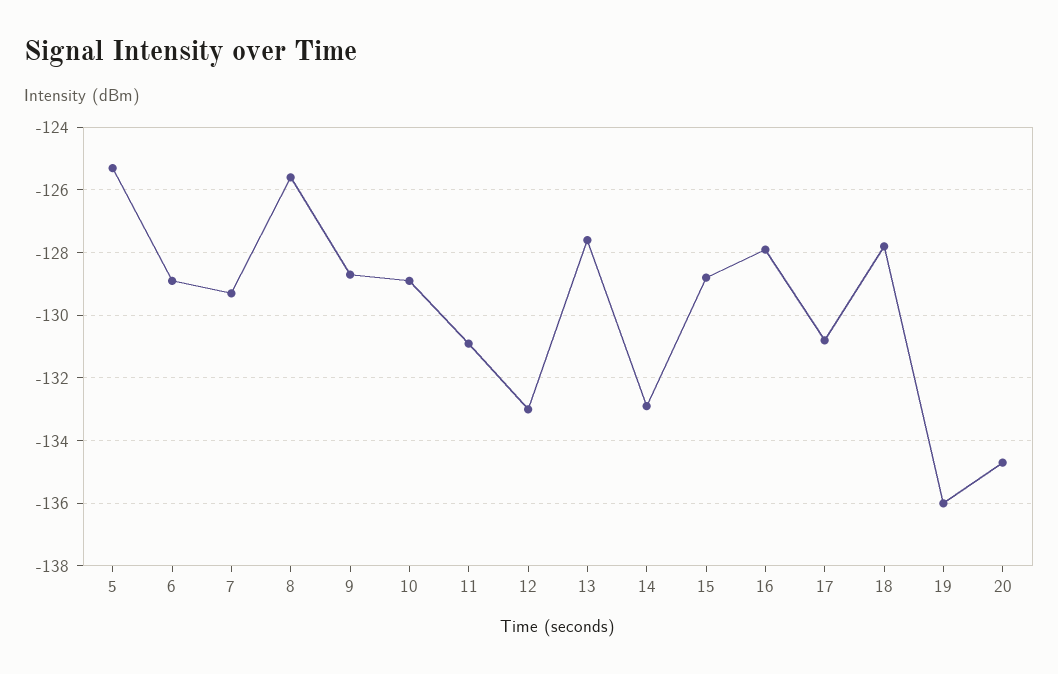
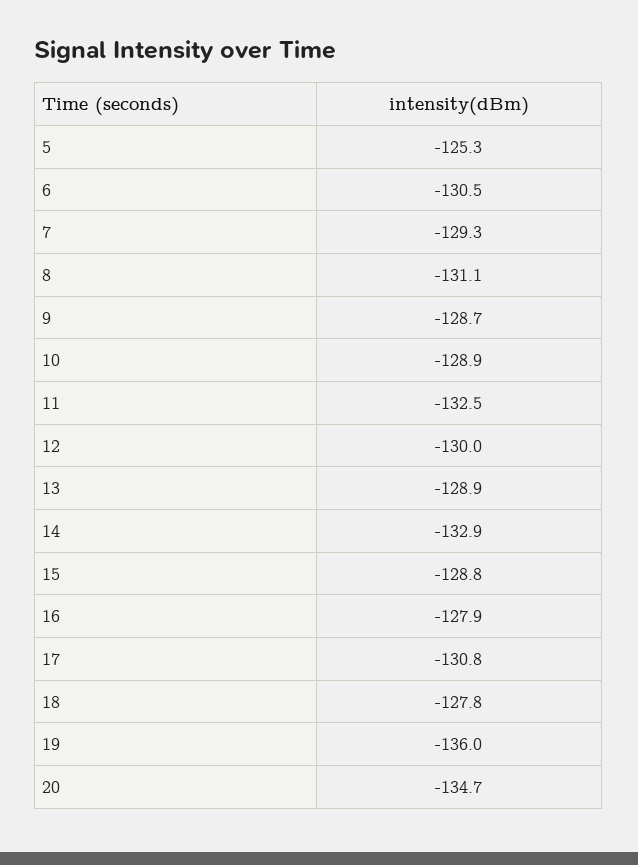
6: -129 -> -130.5
8: -125.5 -> -131.1
11: -131 -> -132.5
12: -133 -> -130
13: -127.5 -> -128.9

